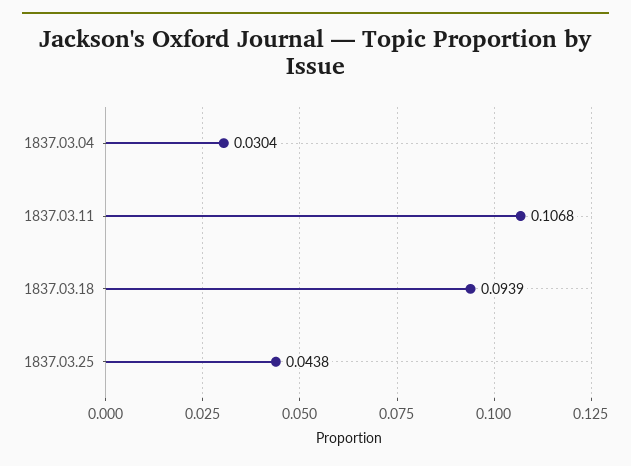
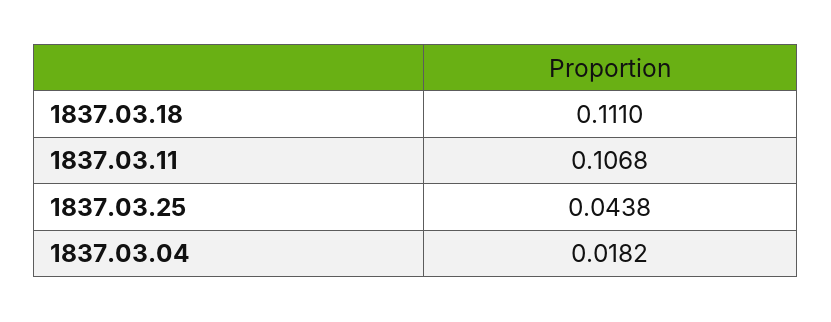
1837.03.04: 0.0304 -> 0.0182
1837.03.18: 0.0939 -> 0.111

